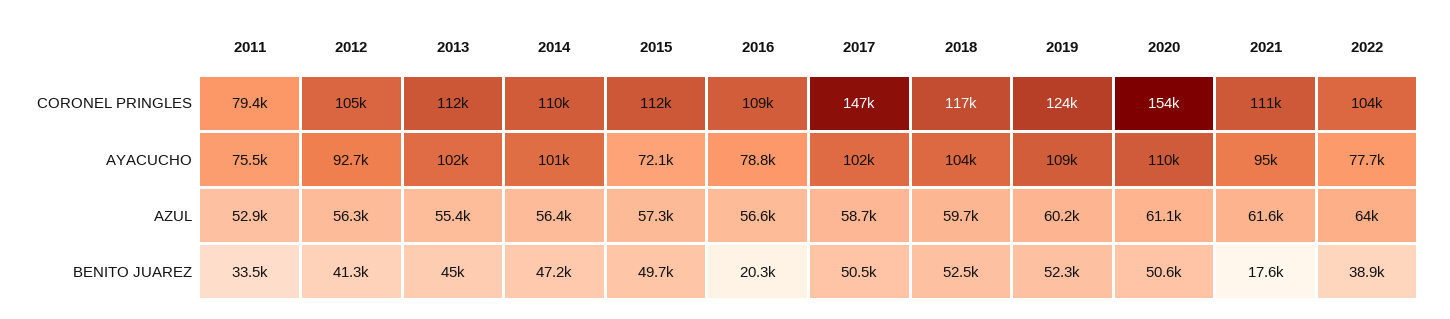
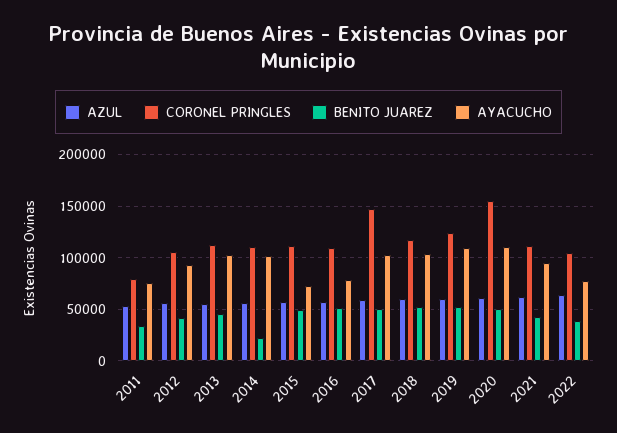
BENITO JUAREZ, 2014: 47200 -> 20000
BENITO JUAREZ, 2016: 20300 -> 50000
BENITO JUAREZ, 2021: 17600 -> 40000

